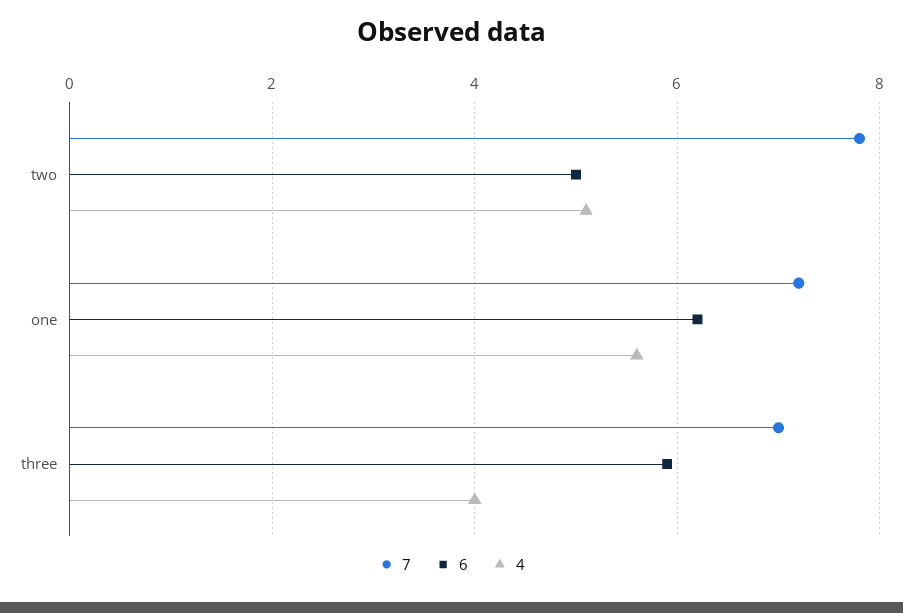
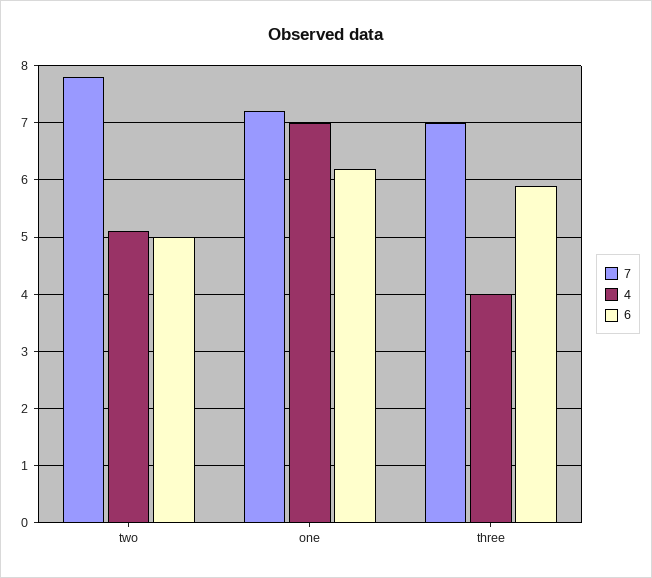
4, one: 5.5 -> 7

